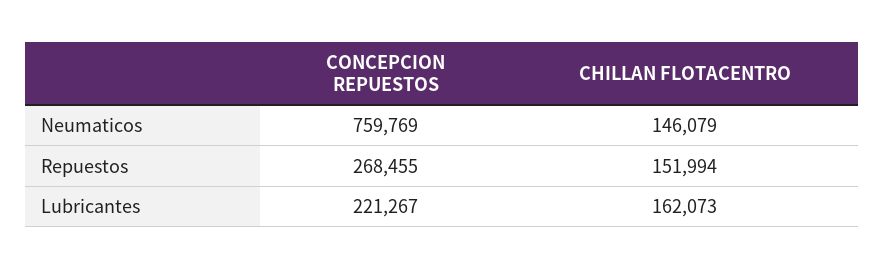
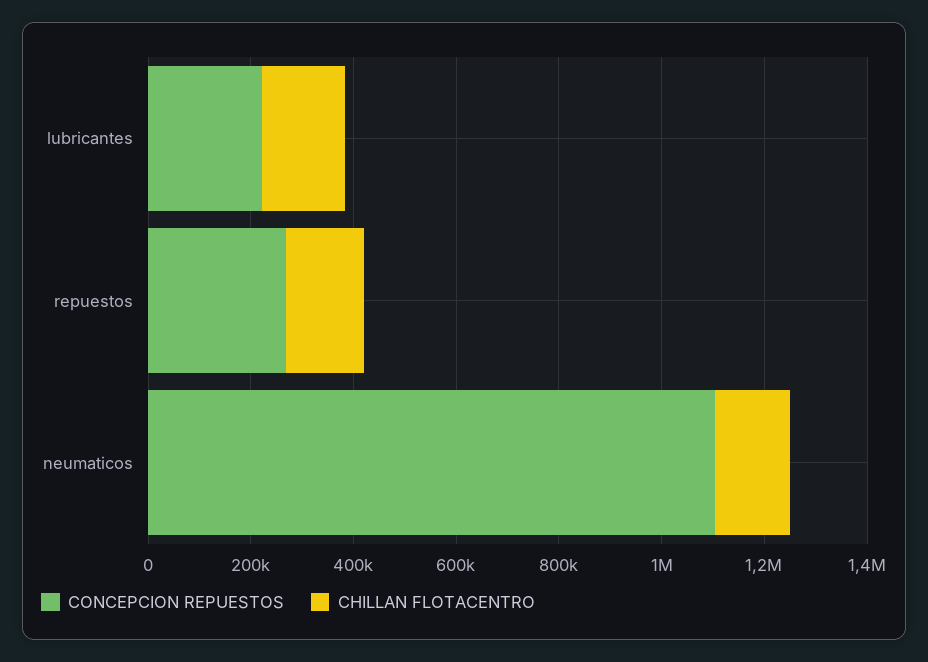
CONCEPCION REPUESTOS, Neumaticos: 759769 -> 1100000

